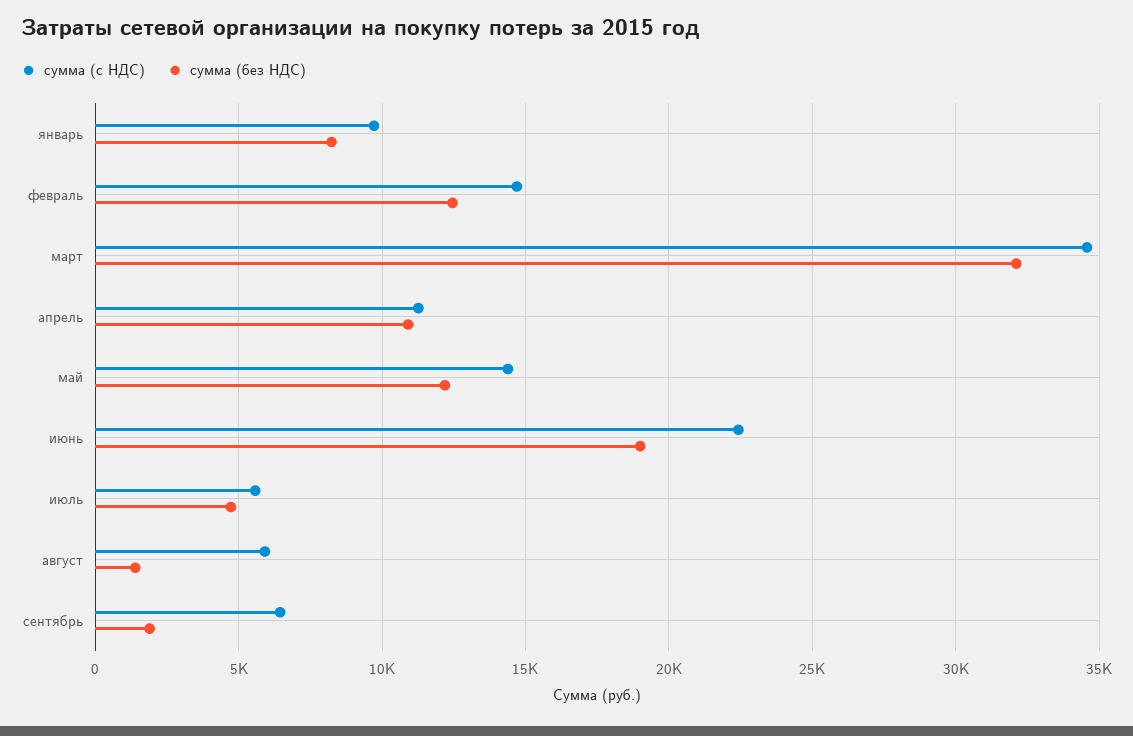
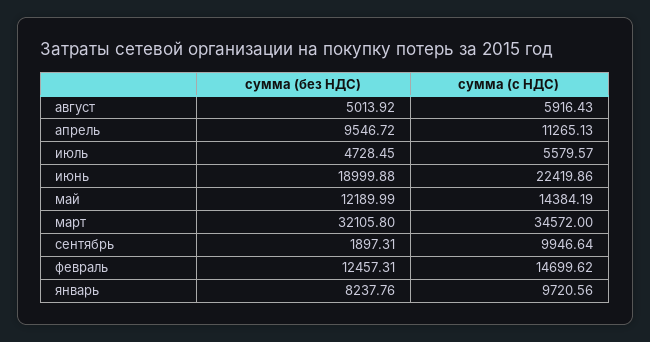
сумма (без НДС), апрель: 11000 -> 9546.72
сумма (без НДС), август: 1500 -> 5013.92
сумма (с НДС), сентябрь: 6500 -> 9946.64

